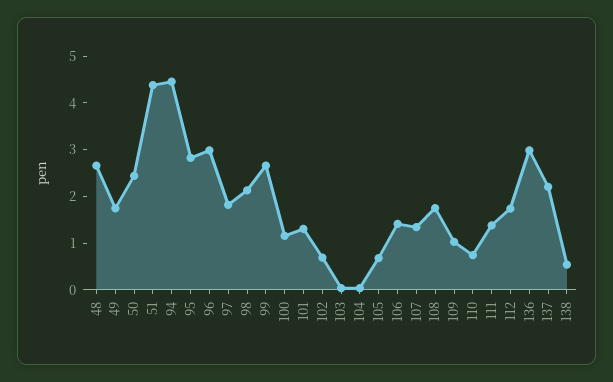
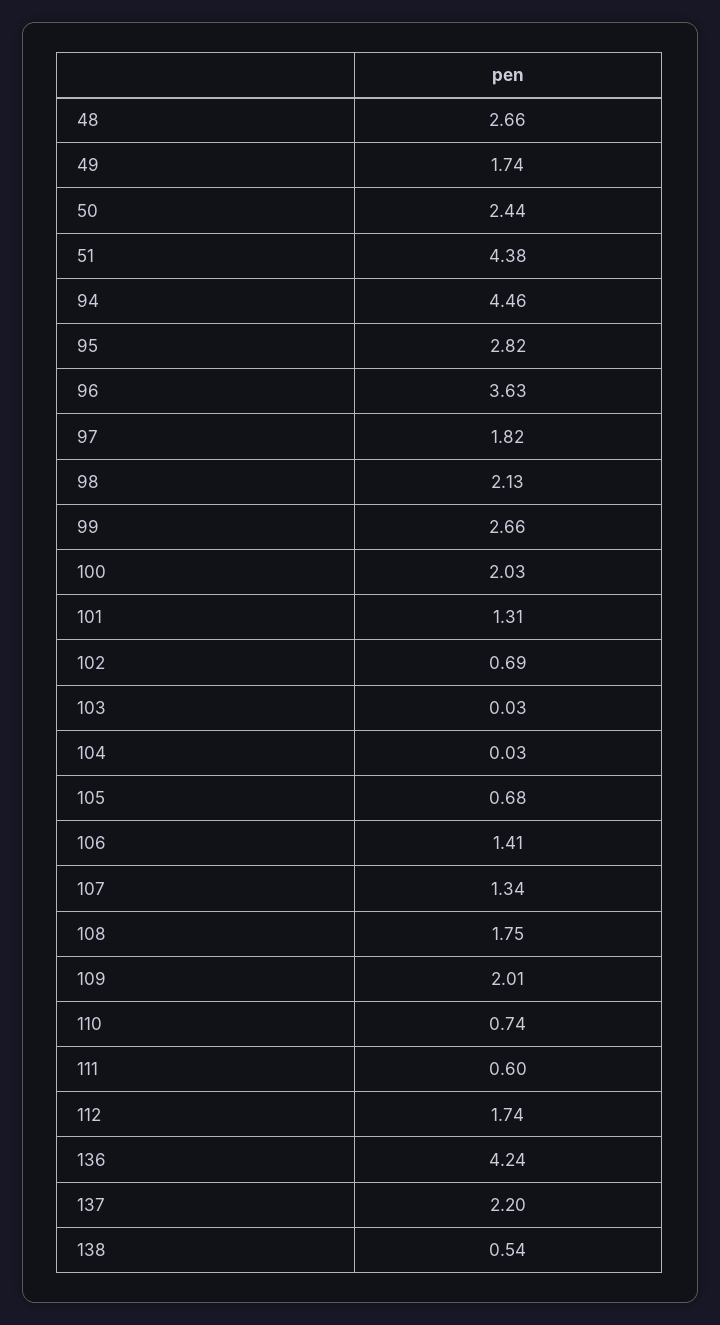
96: 3 -> 3.63
100: 1.2 -> 2.03
109: 1 -> 2.01
111: 1.4 -> 0.6
136: 3 -> 4.24

